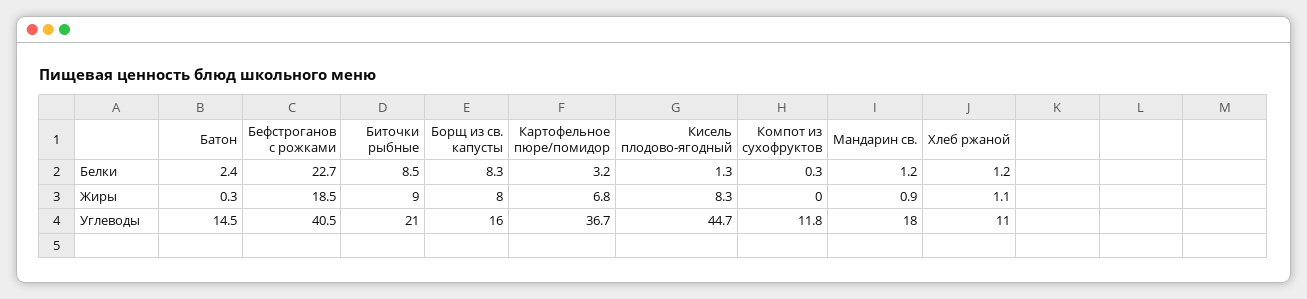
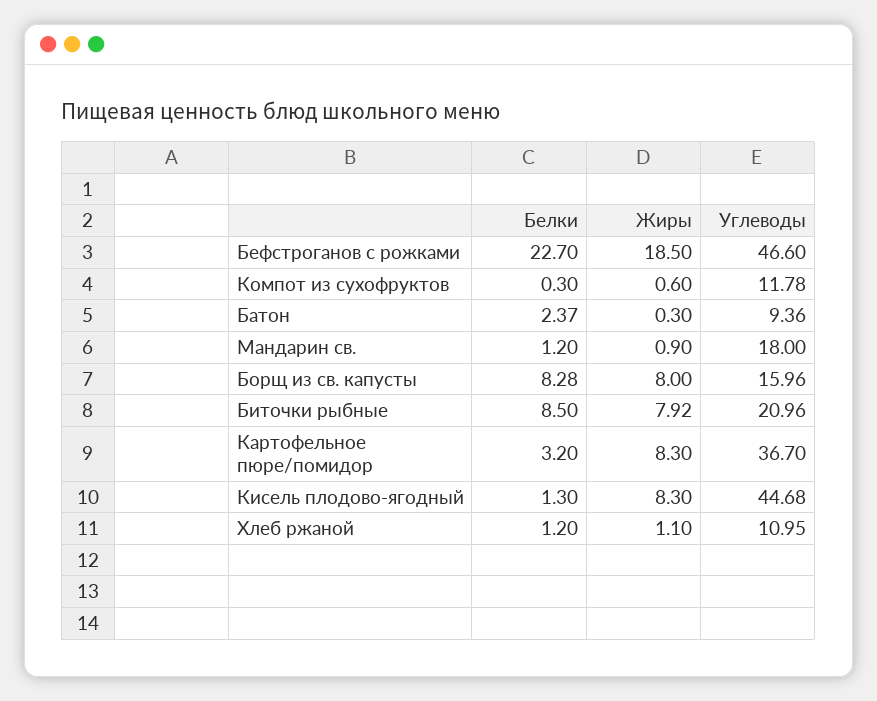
Биточки рыбные, Жиры: 9 -> 7.92
Картофельное пюре/помидор, Жиры: 6.8 -> 8.3
Компот из сухофруктов, Жиры: 0 -> 0.6
Батон, Углеводы: 14.5 -> 9.36
Бефстроганов с рожками, Углеводы: 40.5 -> 46.6

